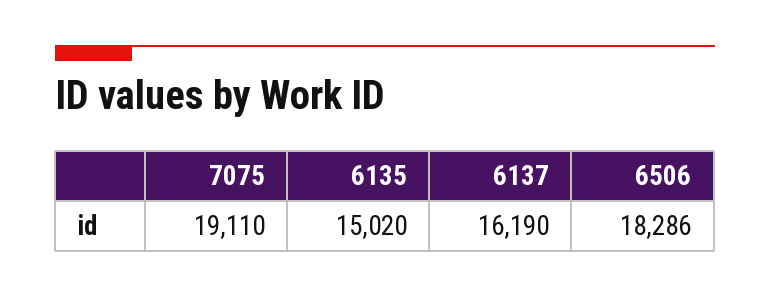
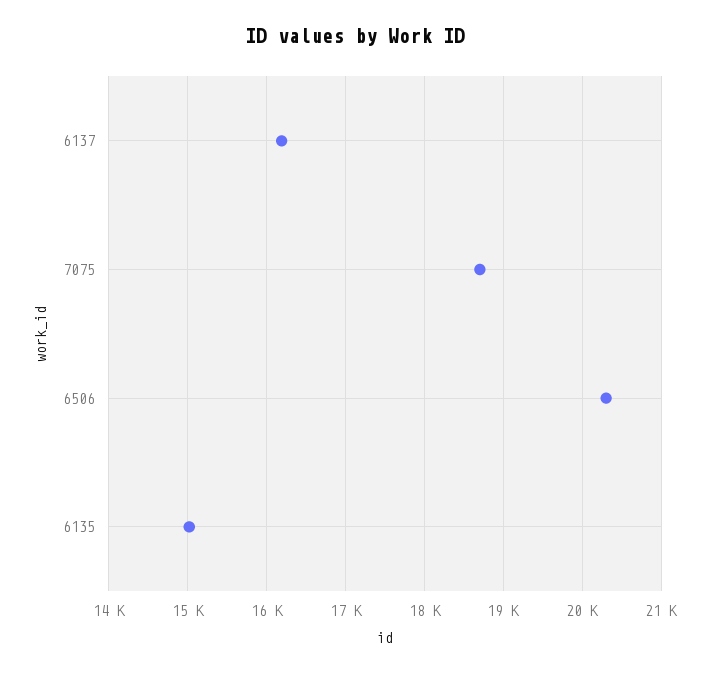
7075: 19110 -> 18700
6506: 18286 -> 20300

